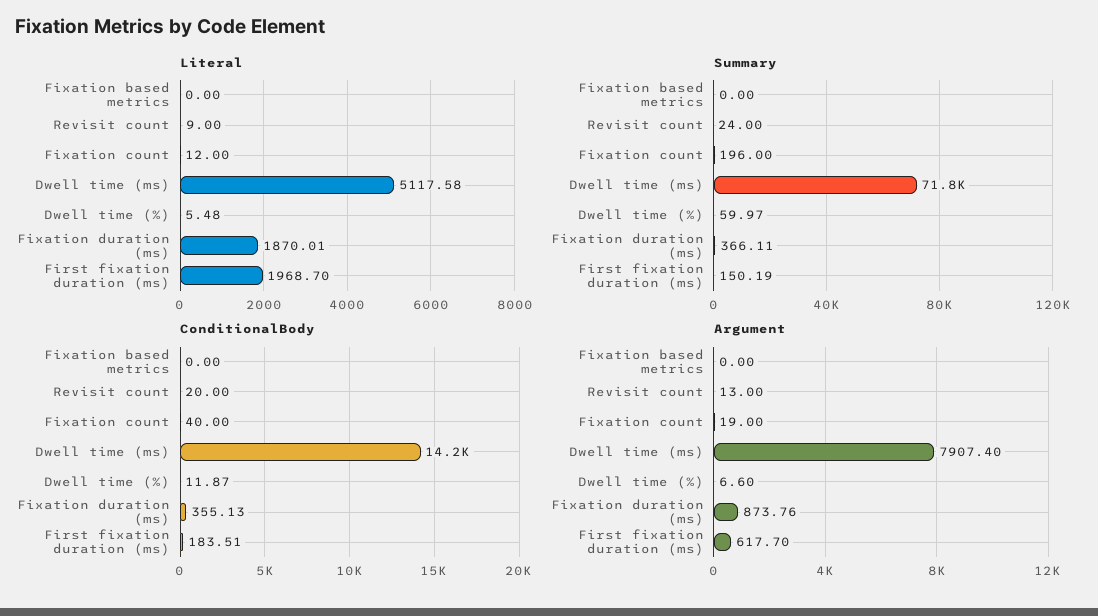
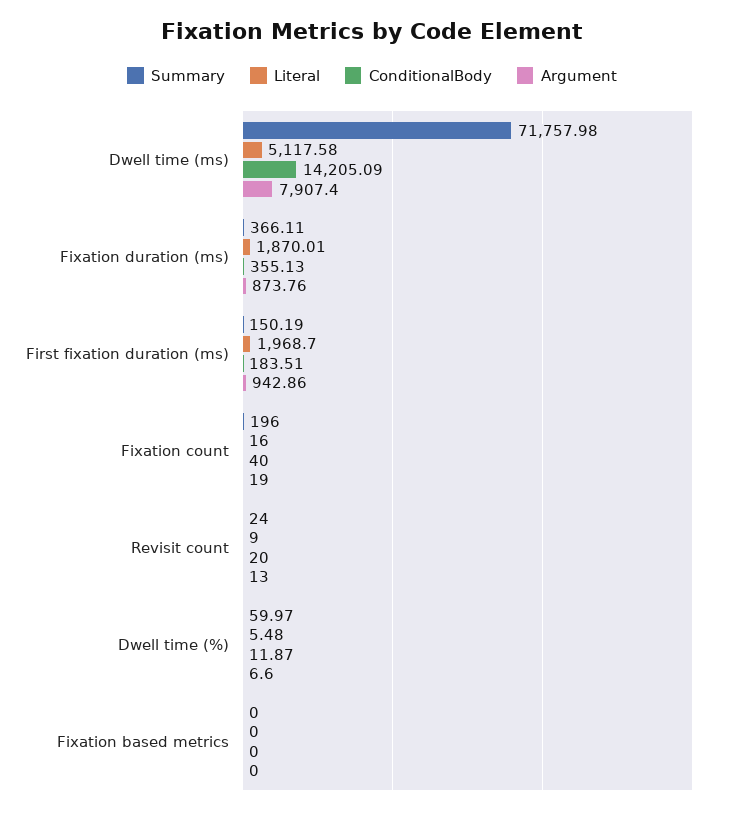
Literal, Fixation count: 12 -> 16
Argument, First fixation duration (ms): 617.7 -> 942.86

